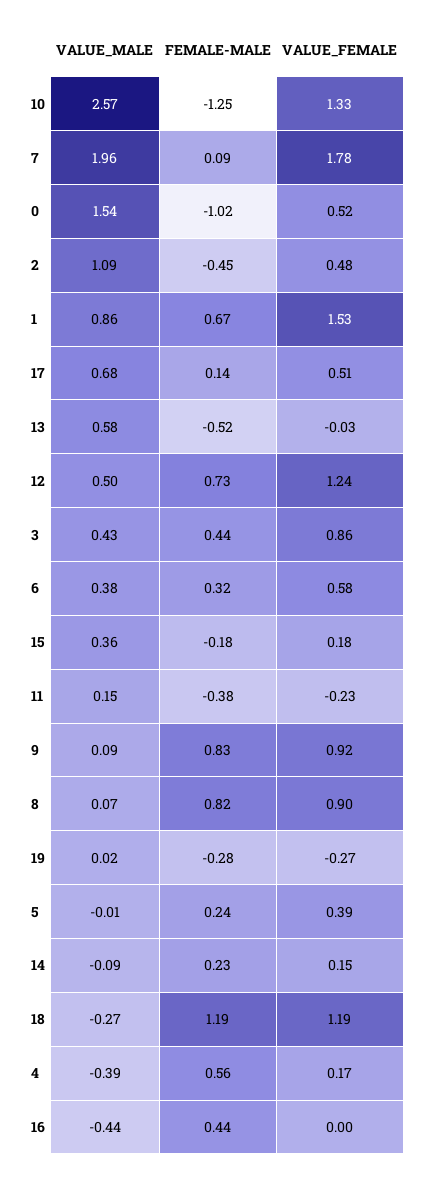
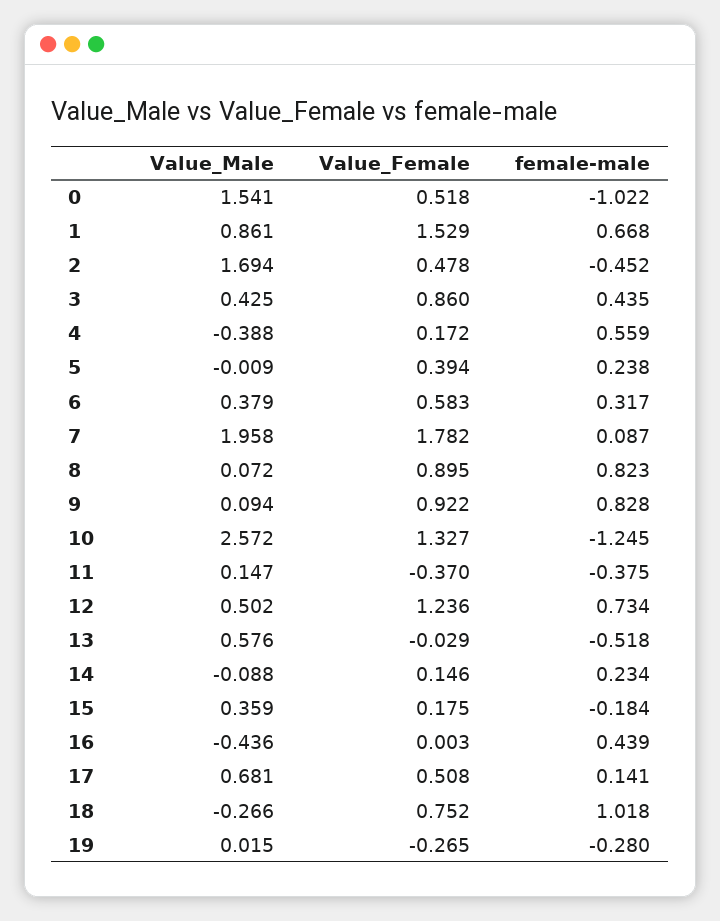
VALUE_MALE, 2: 1.09 -> 1.694
VALUE_FEMALE, 11: -0.23 -> -0.37
FEMALE-MALE, 18: 1.19 -> 1.018
VALUE_FEMALE, 18: 1.19 -> 0.752

